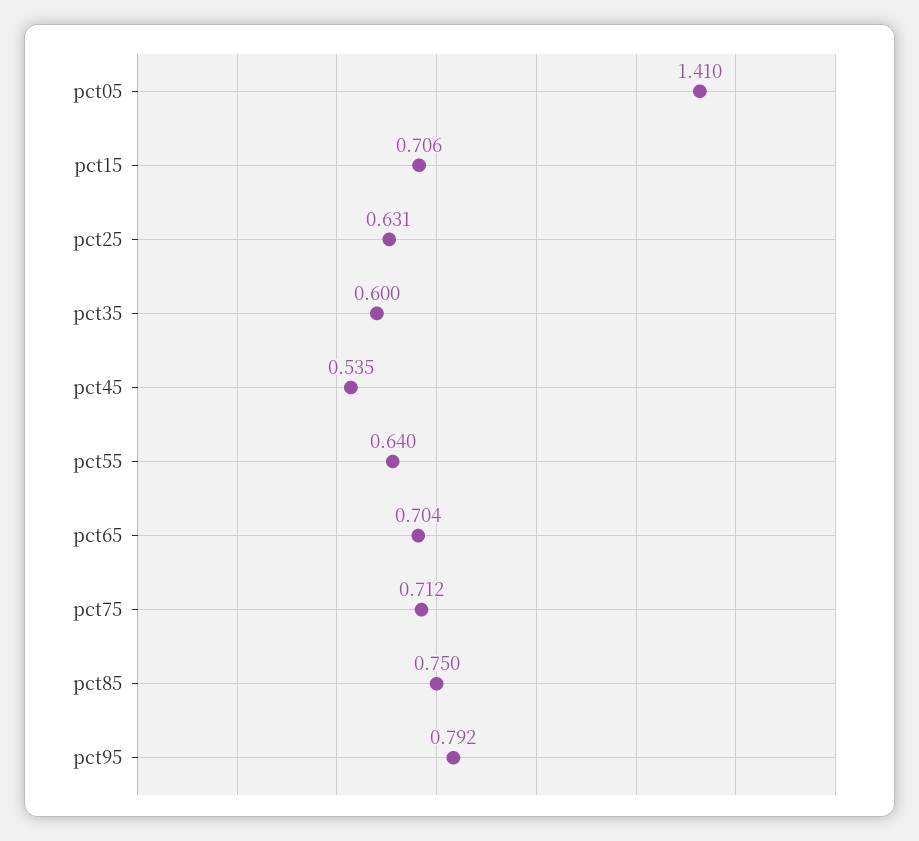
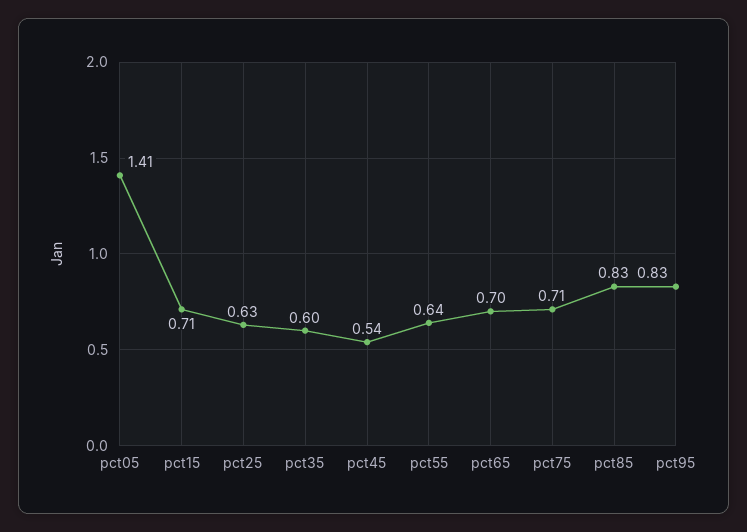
pct85: 0.75 -> 0.83
pct95: 0.792 -> 0.83

